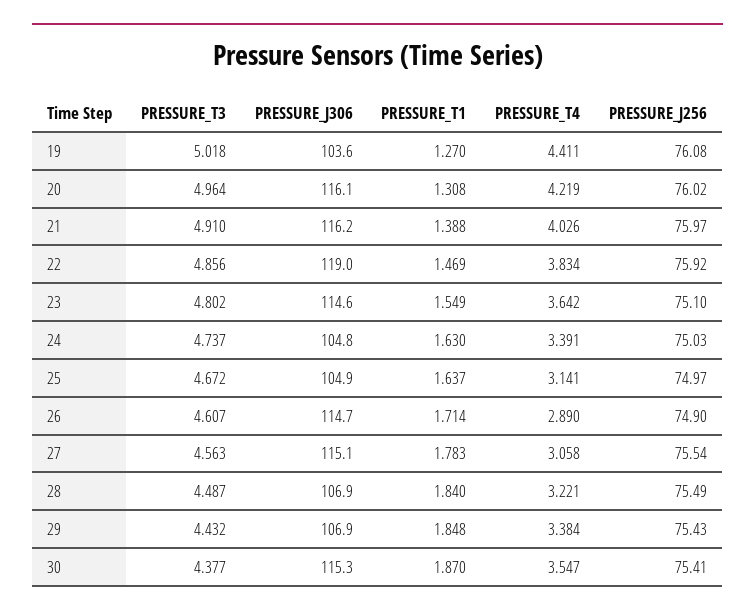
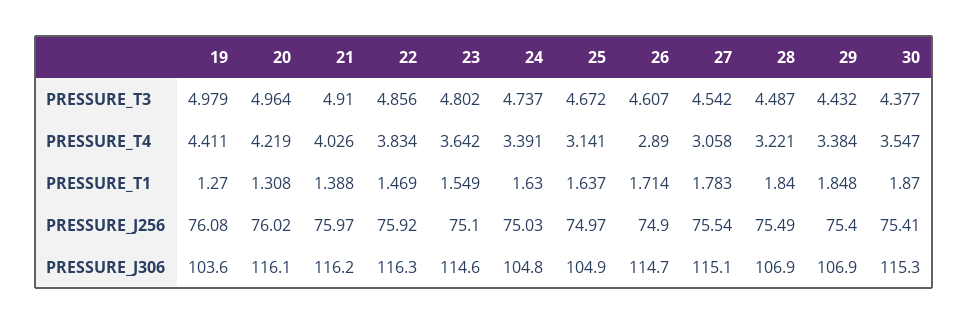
PRESSURE_T3, 19: 5.018 -> 4.979
PRESSURE_J306, 22: 119 -> 116.3
PRESSURE_T3, 27: 4.563 -> 4.542
PRESSURE_J256, 29: 75.43 -> 75.4

